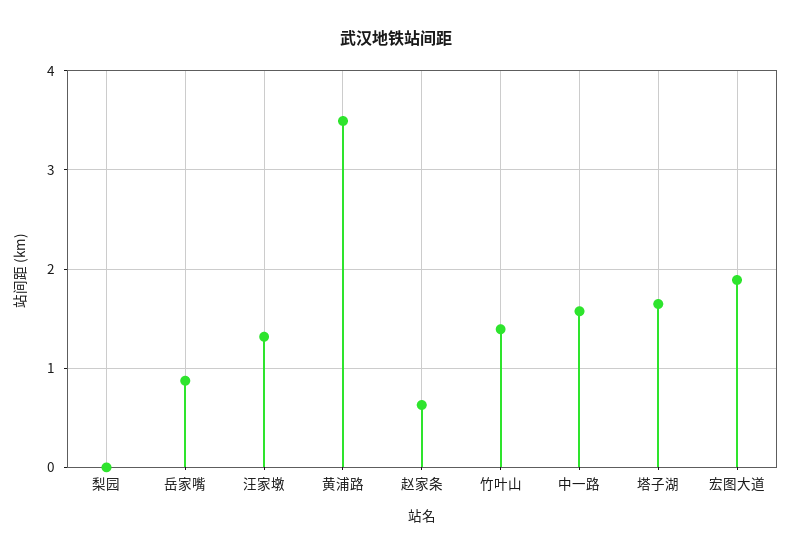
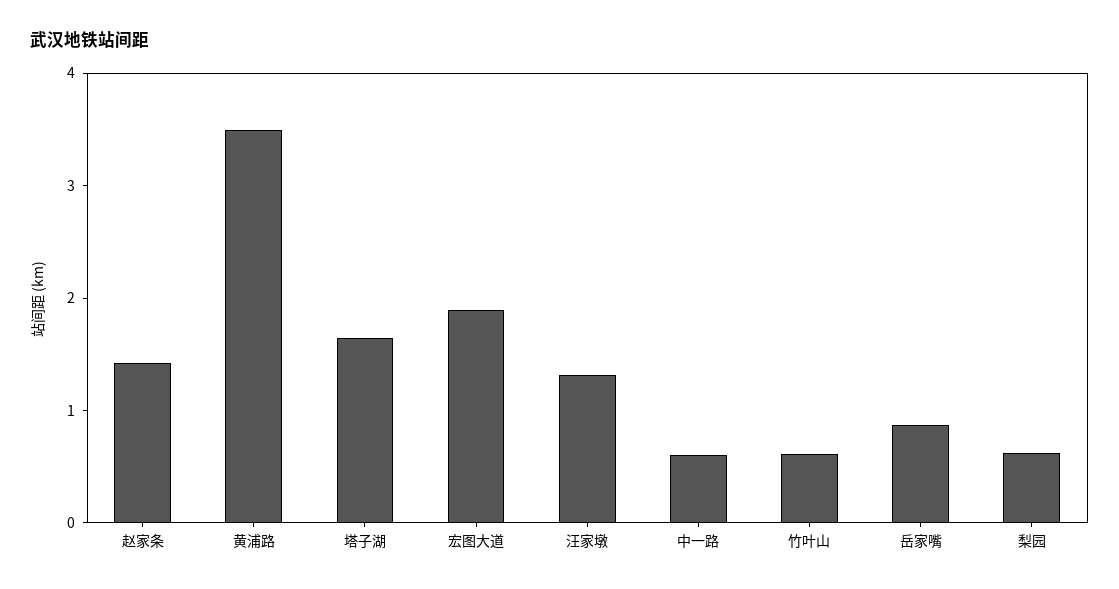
梨园: 0 -> 0.6
赵家条: 0.6 -> 1.4
竹叶山: 1.4 -> 0.6
中一路: 1.6 -> 0.6

